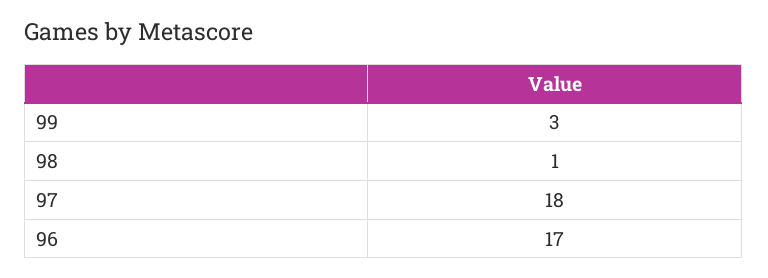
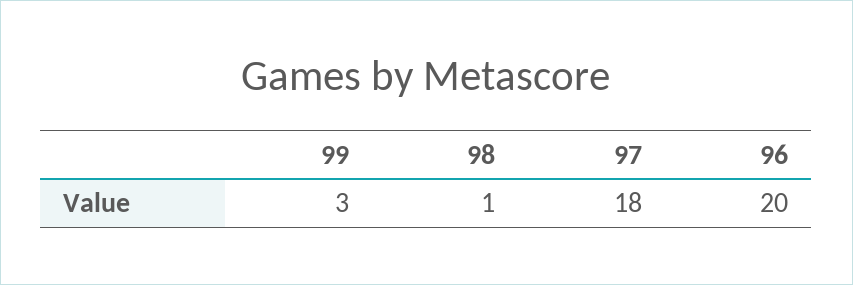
96: 17 -> 20

